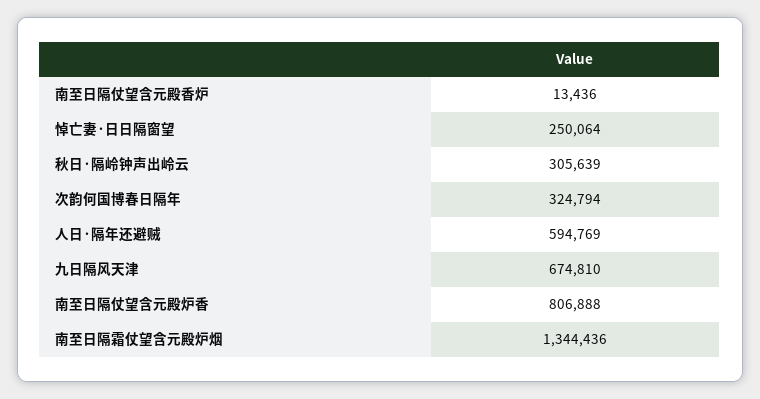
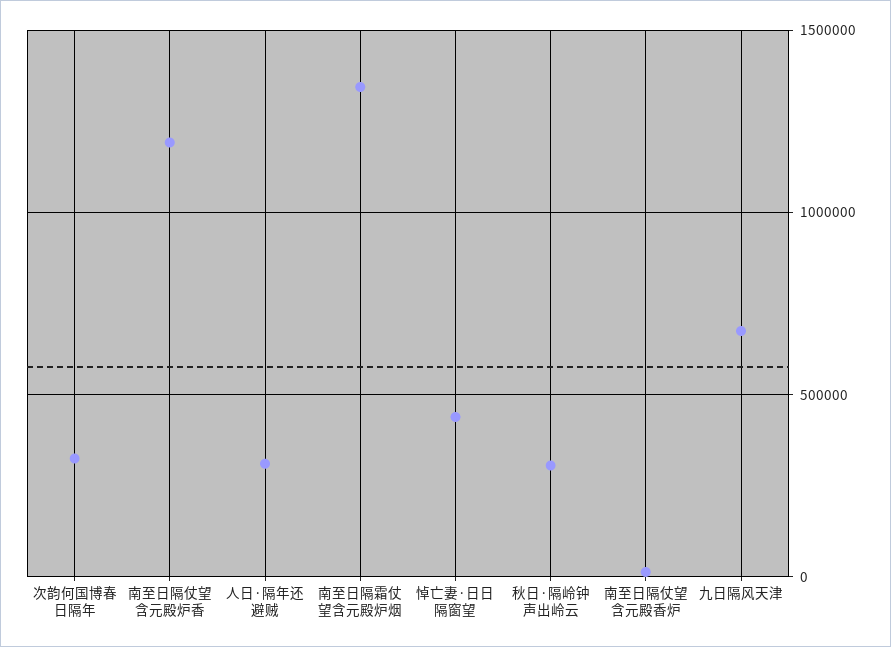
悼亡妻·日日隔窗望: 250064 -> 450000
人日·隔年还避贼: 594769 -> 300000
南至日隔仗望含元殿炉香: 806888 -> 1200000

